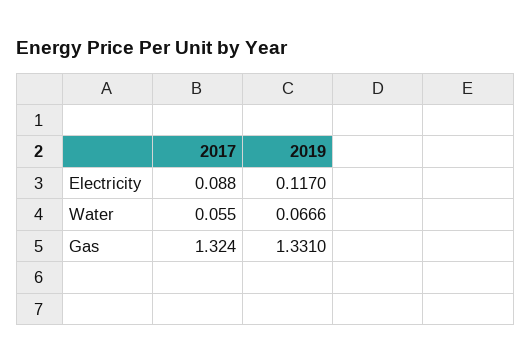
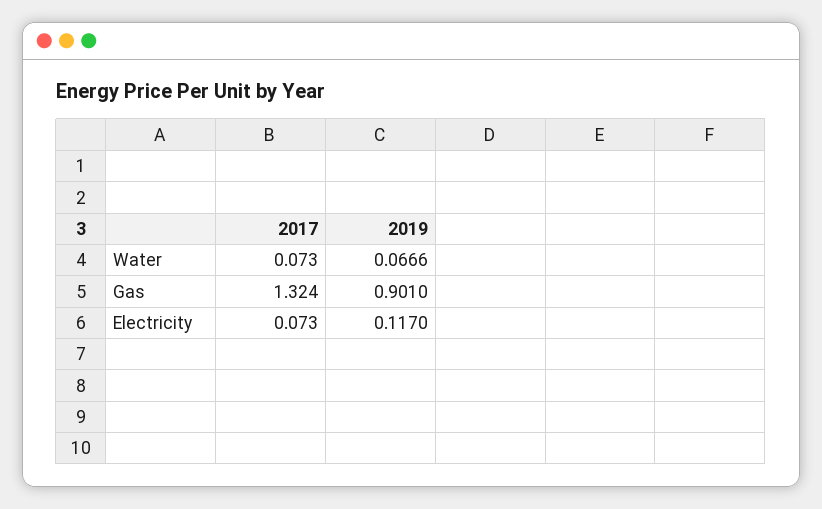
2017, Electricity: 0.088 -> 0.073
2017, Water: 0.055 -> 0.073
2019, Gas: 1.331 -> 0.901

